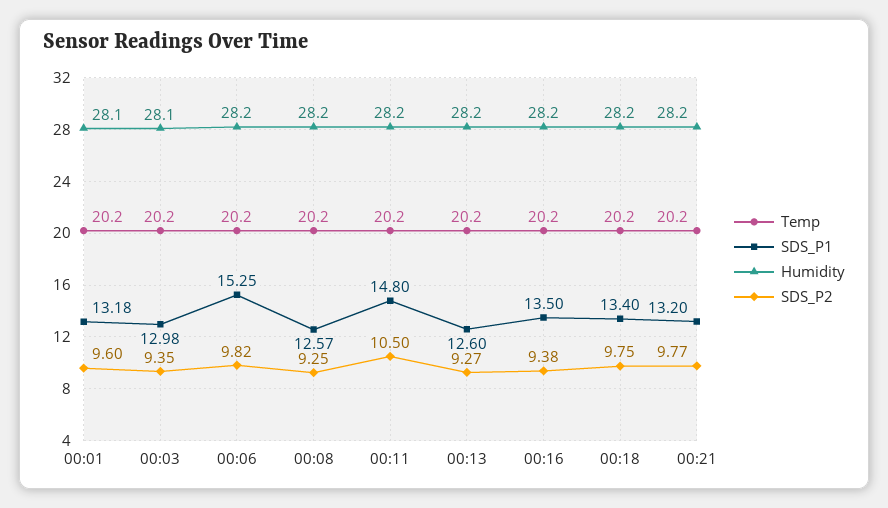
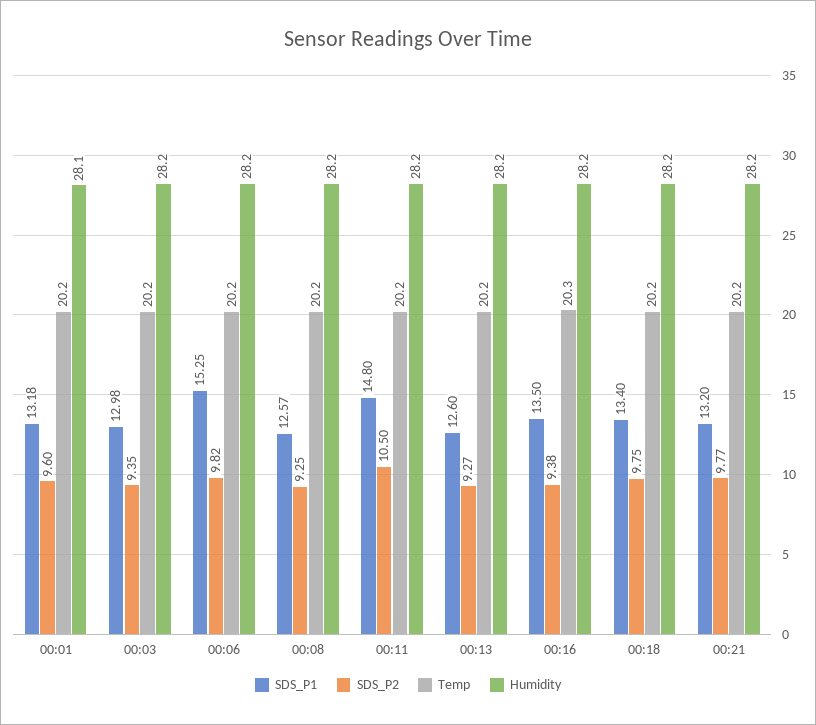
Humidity, 00:03: 28.1 -> 28.2
Temp, 00:16: 20.2 -> 20.3

